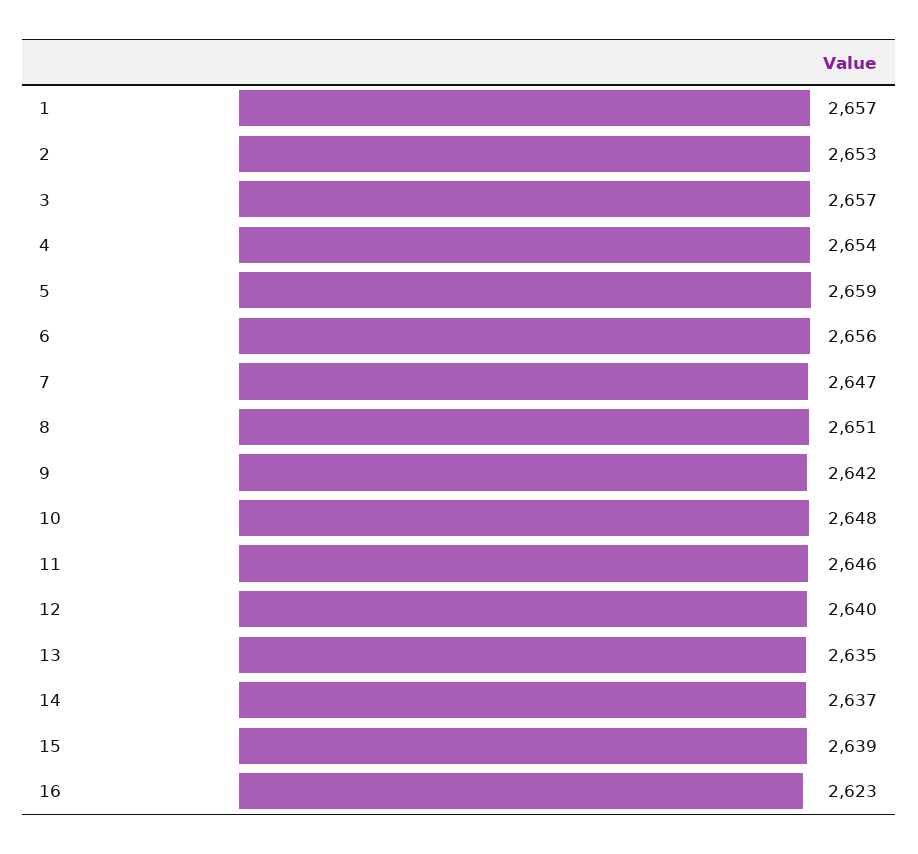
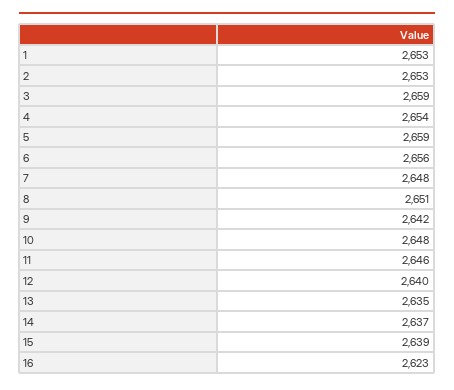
1: 2657 -> 2653
3: 2657 -> 2659
7: 2647 -> 2648

